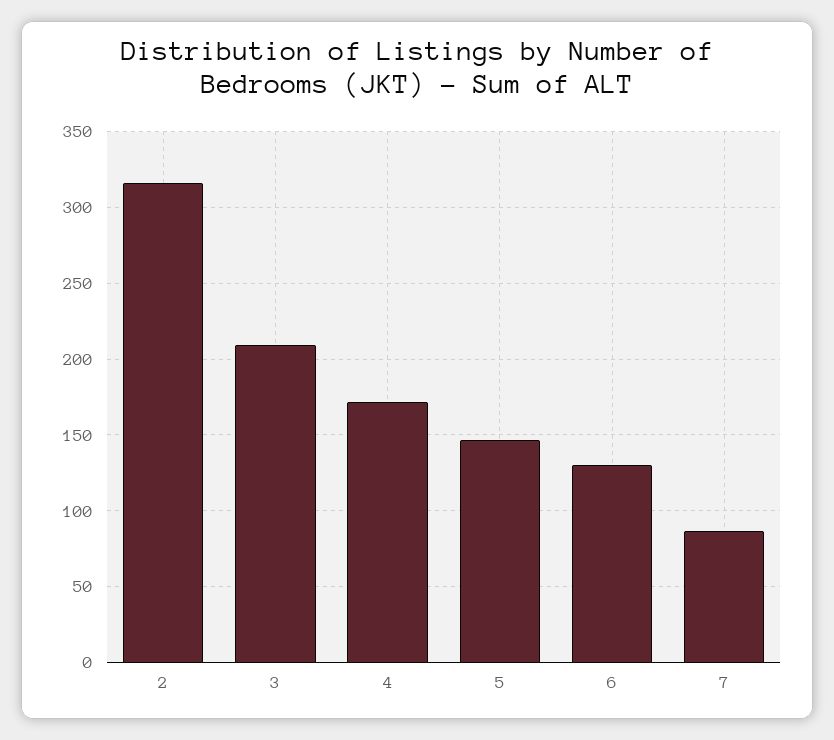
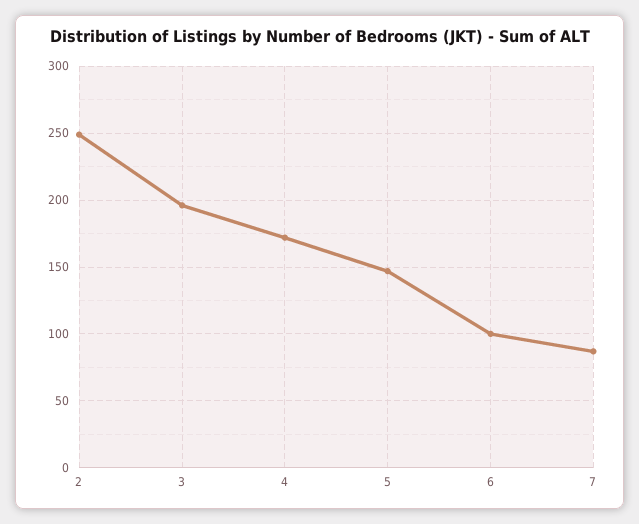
2: 315 -> 250
3: 210 -> 195
6: 130 -> 100

